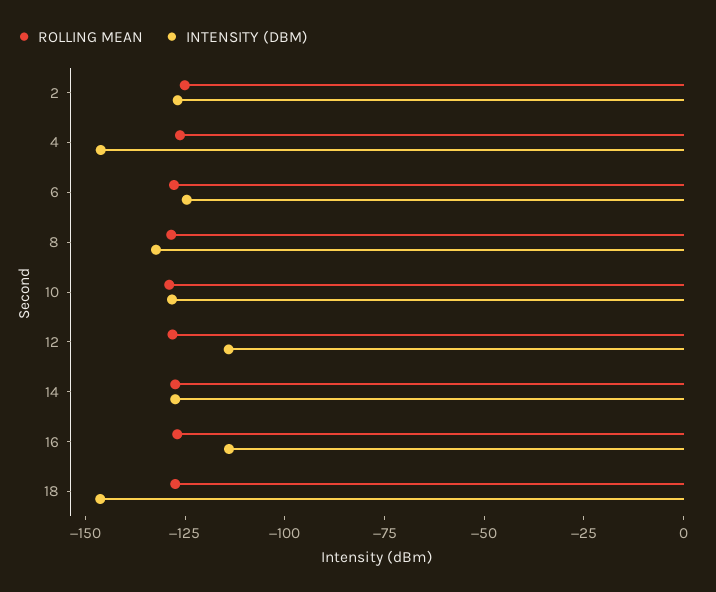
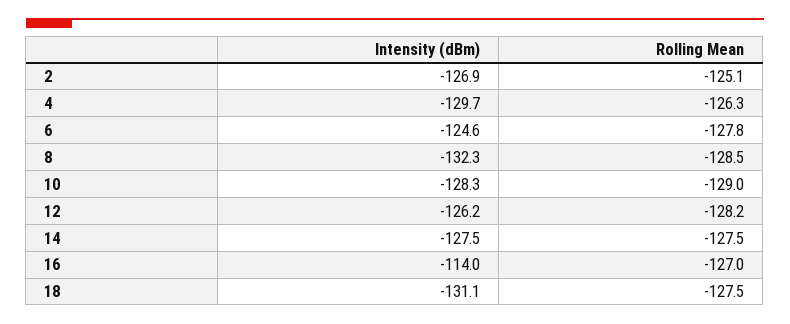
INTENSITY (DBM), 4: -145 -> -129.7
INTENSITY (DBM), 12: -115 -> -126.2
INTENSITY (DBM), 18: -145 -> -131.1

